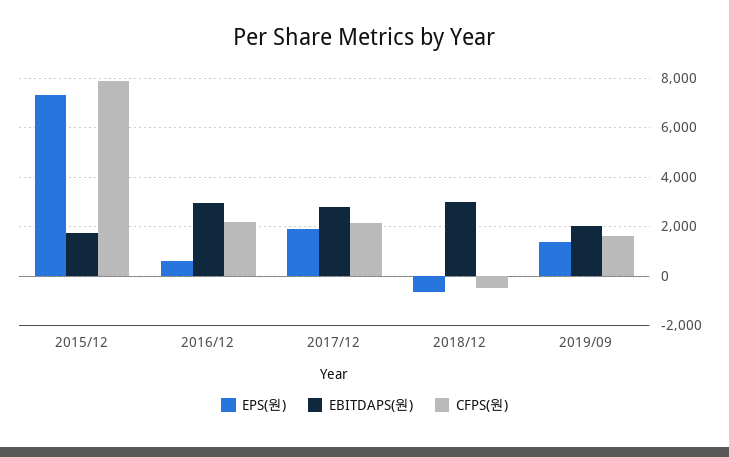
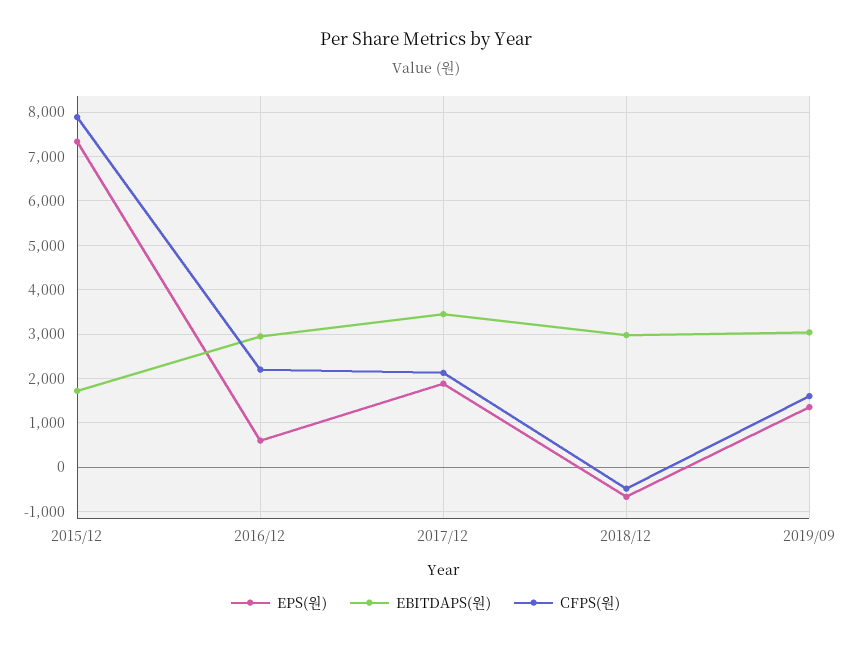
EBITDAPS(원), 2017/12: 2750 -> 3400
EBITDAPS(원), 2019/09: 2000 -> 3000

